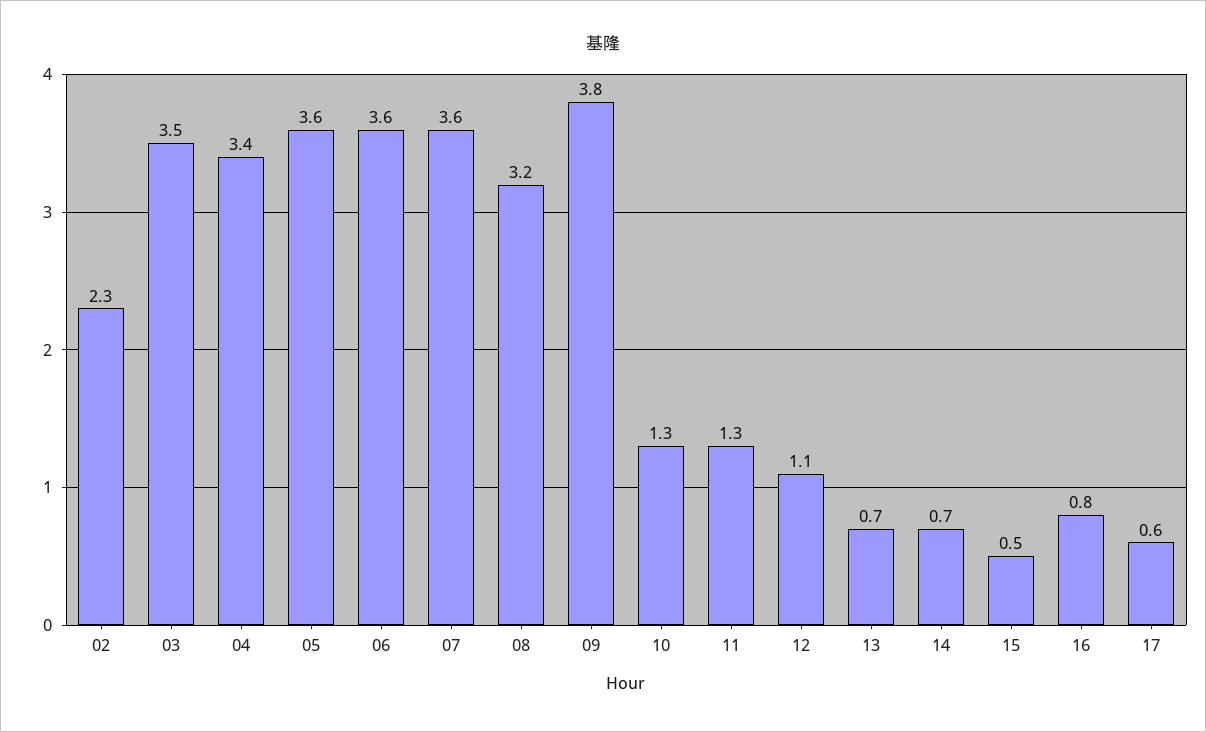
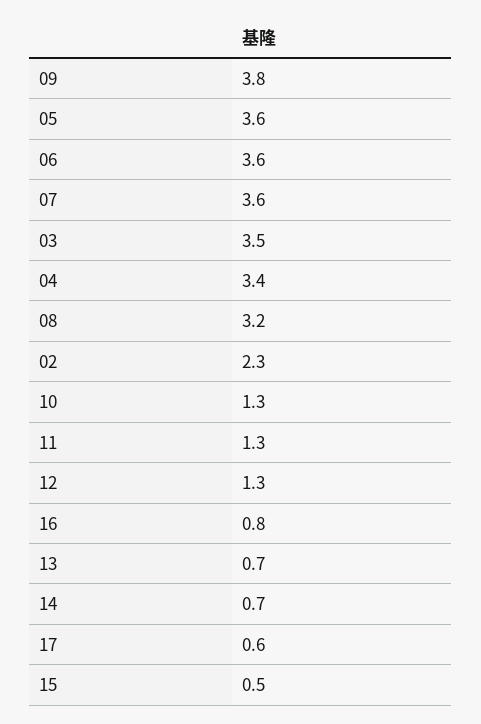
12: 1.1 -> 1.3

